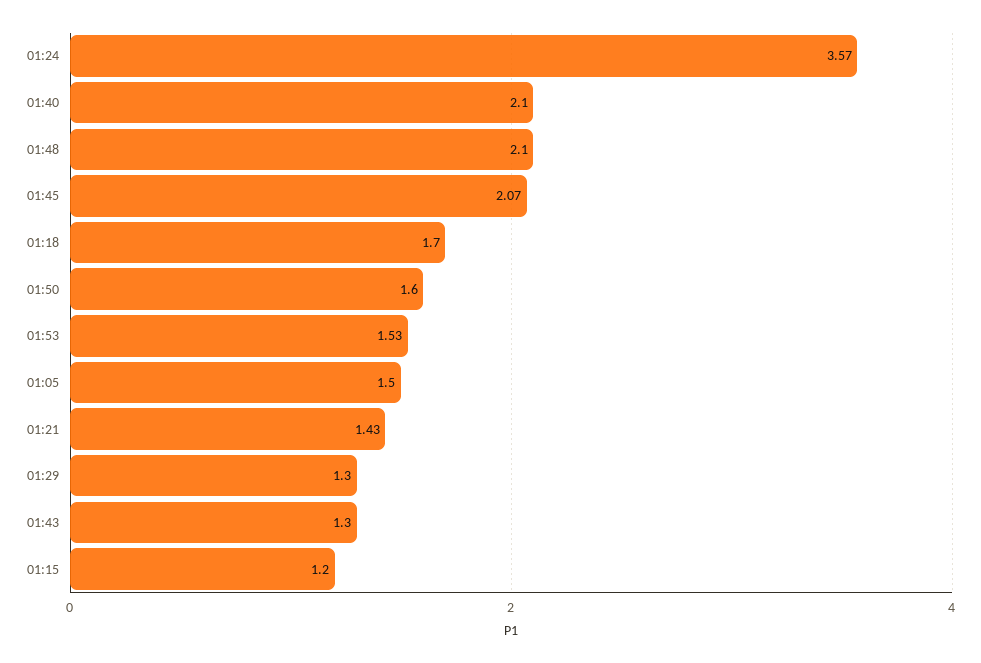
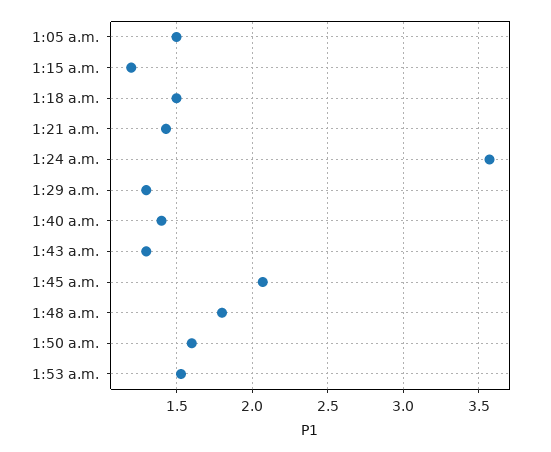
01:40: 2.1 -> 1.4
01:48: 2.1 -> 1.8
01:18: 1.7 -> 1.5

